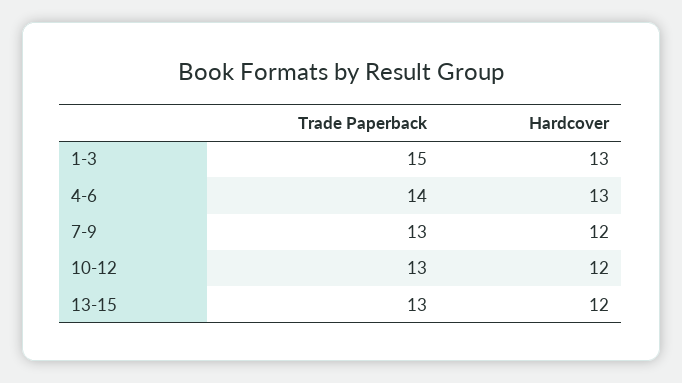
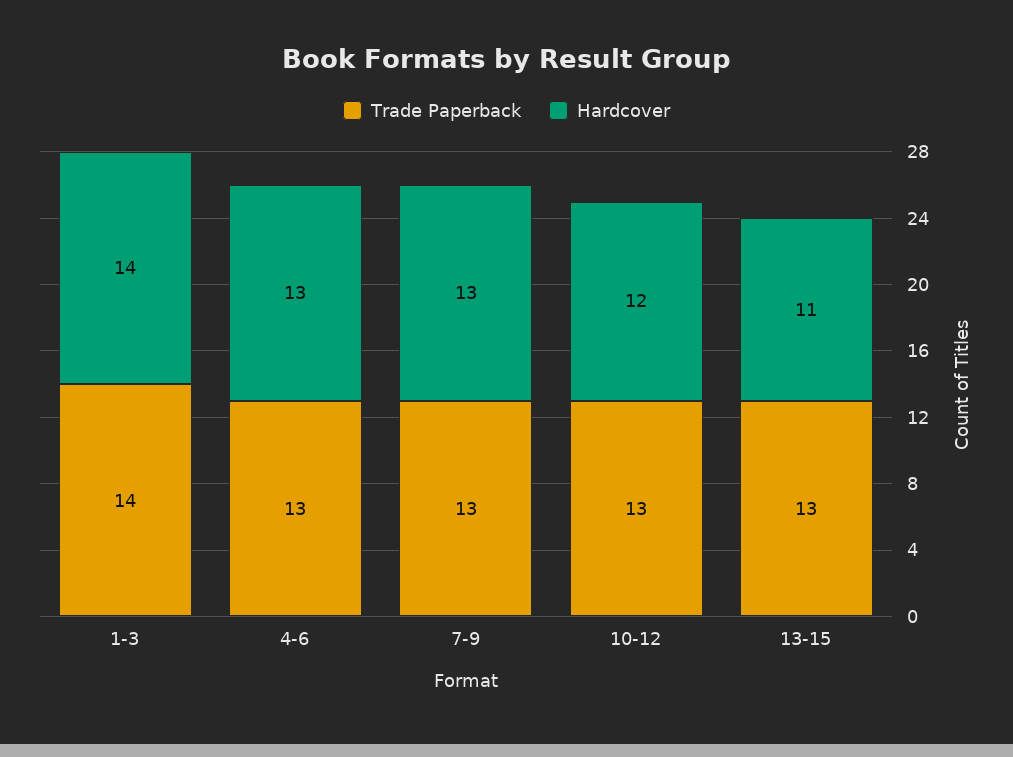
Trade Paperback, 1-3: 15 -> 14
Hardcover, 1-3: 13 -> 14
Trade Paperback, 4-6: 14 -> 13
Hardcover, 7-9: 12 -> 13
Hardcover, 13-15: 12 -> 11

